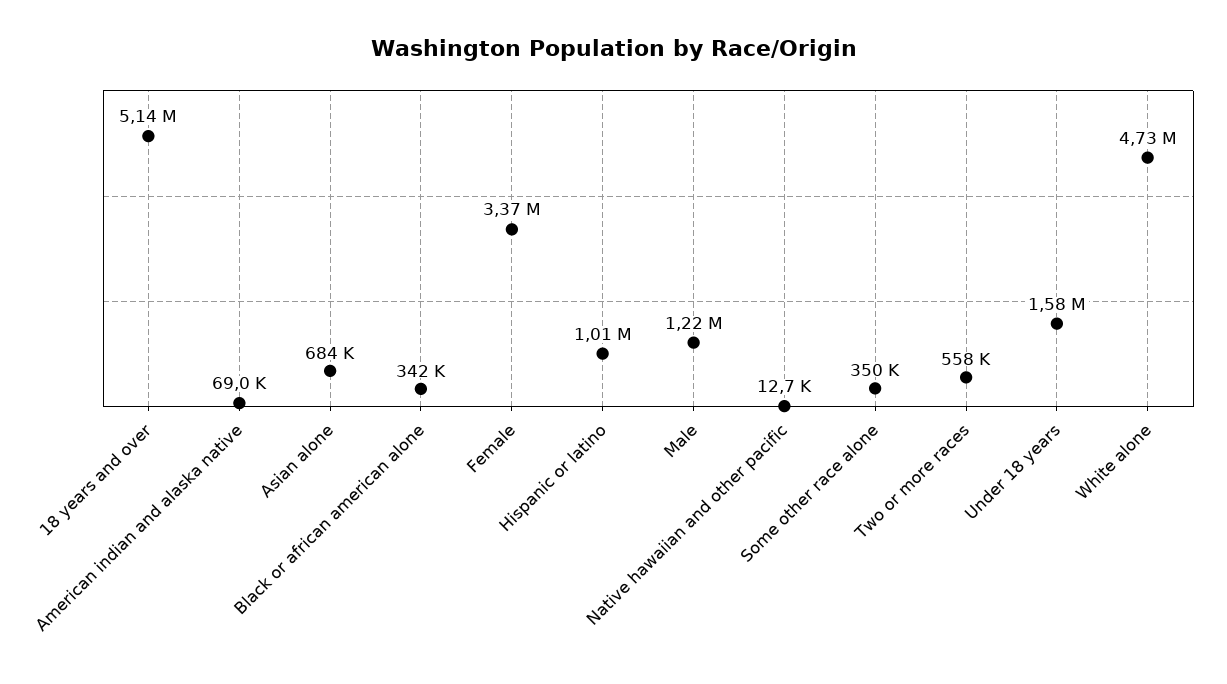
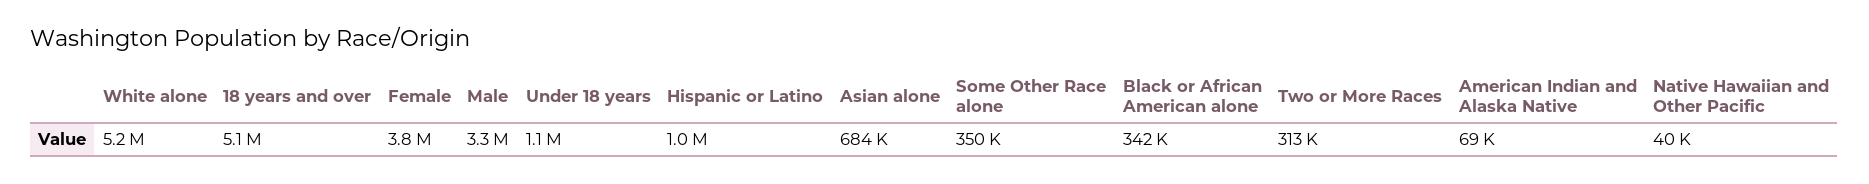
Female: 3370000 -> 3800000
Male: 1220000 -> 3300000
Native hawaiian and other pacific: 12700 -> 40000
Two or more races: 558000 -> 313000
Under 18 years: 1580000 -> 1100000
White alone: 4730000 -> 5200000

